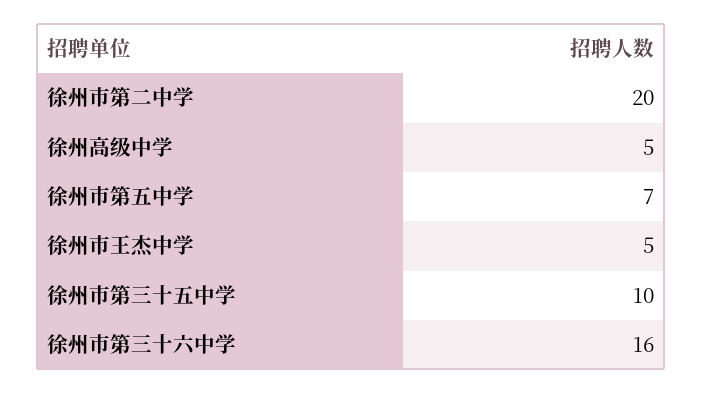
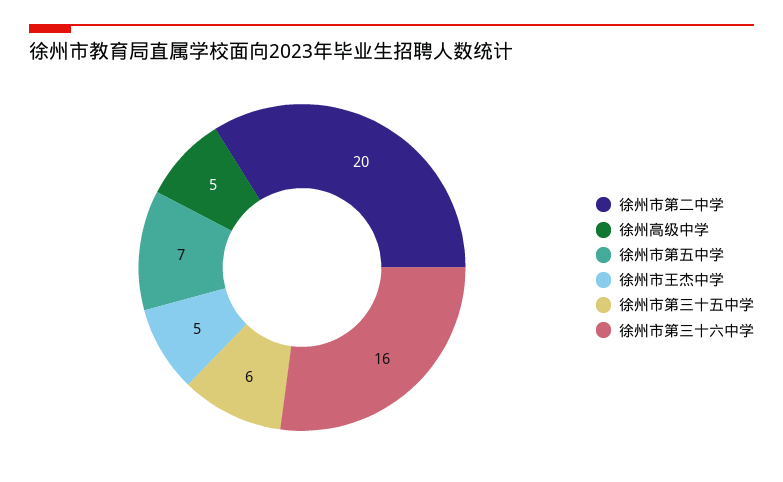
徐州市第三十五中学: 10 -> 6

